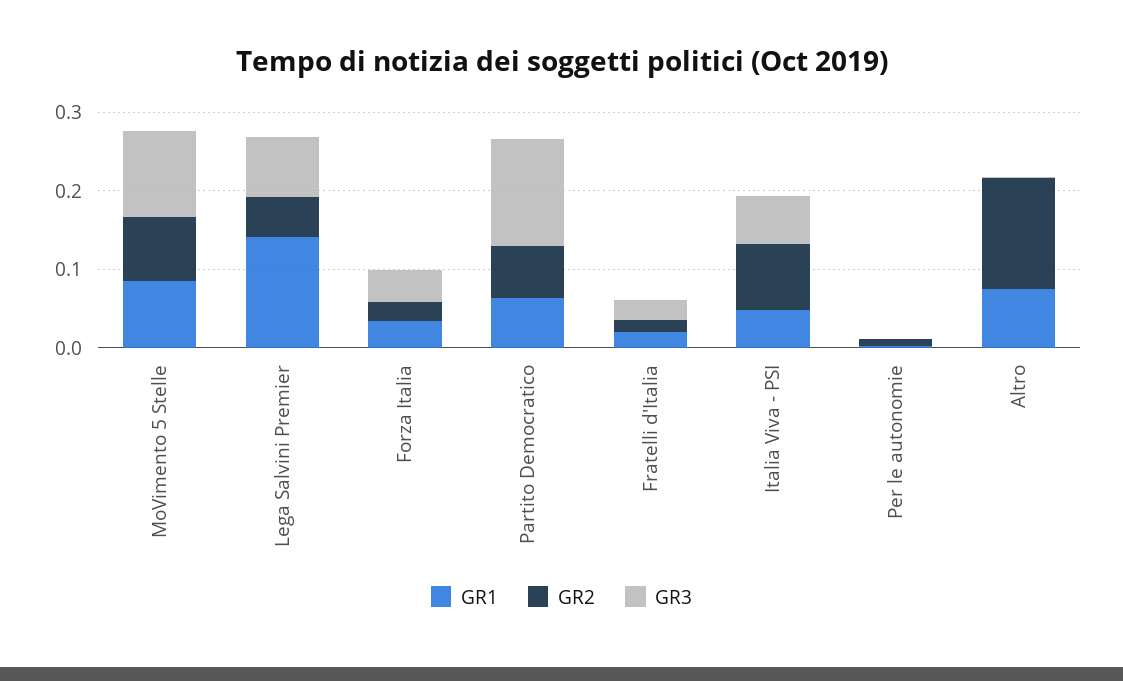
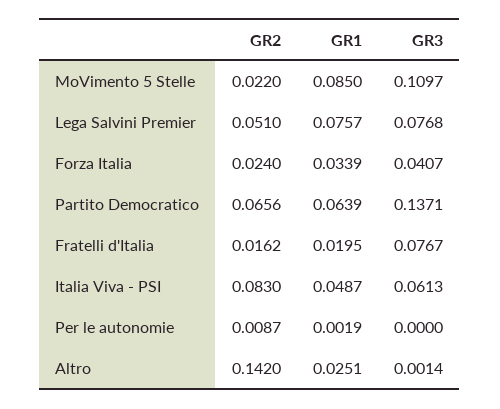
GR2, MoVimento 5 Stelle: 0.08 -> 0.022
GR1, Lega Salvini Premier: 0.14 -> 0.0757
GR3, Fratelli d'Italia: 0.02 -> 0.0767
GR1, Altro: 0.08 -> 0.0251

